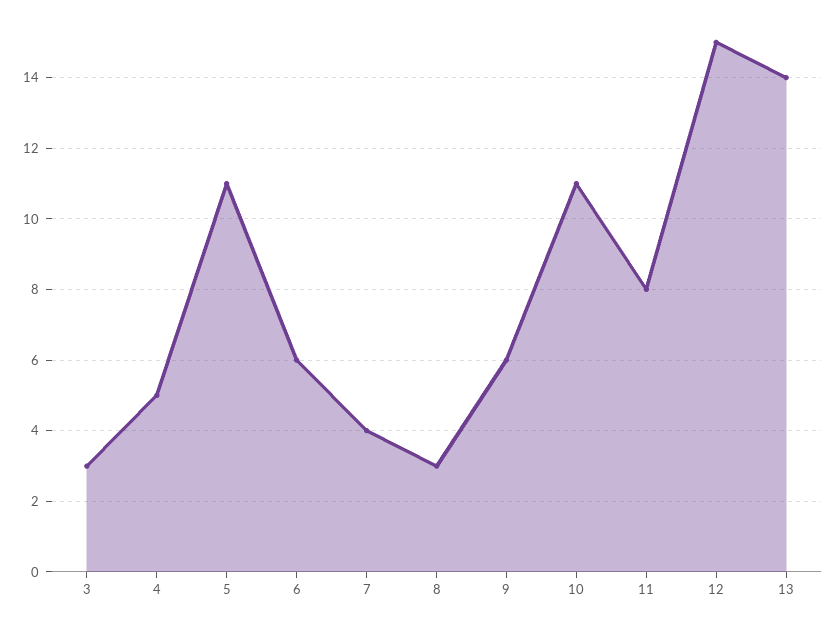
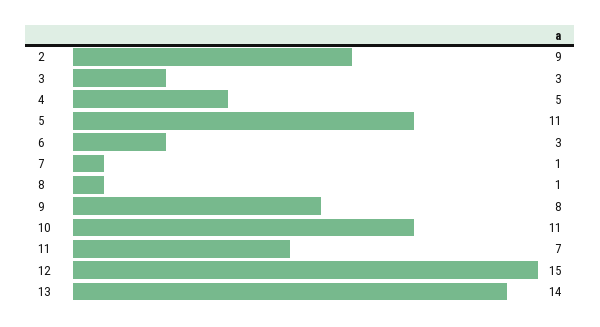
6: 6 -> 3
7: 4 -> 1
8: 3 -> 1
9: 6 -> 8
11: 8 -> 7
2: none -> 9

